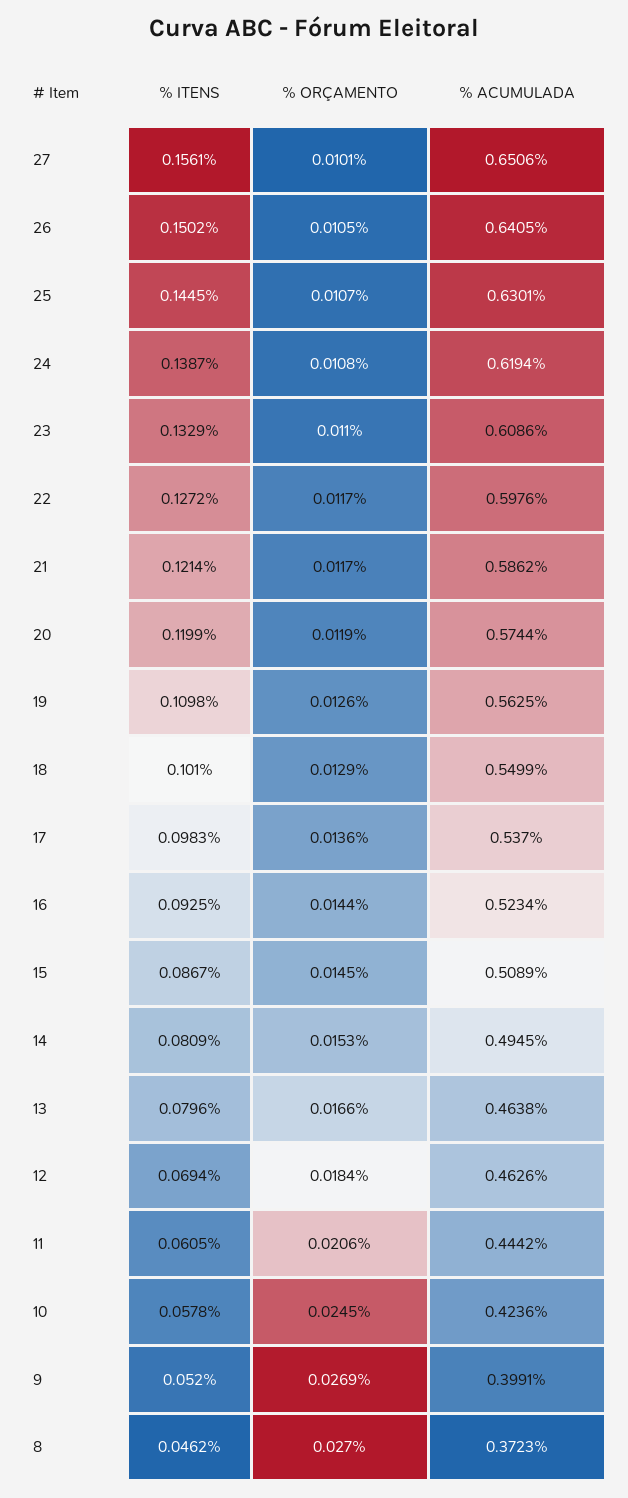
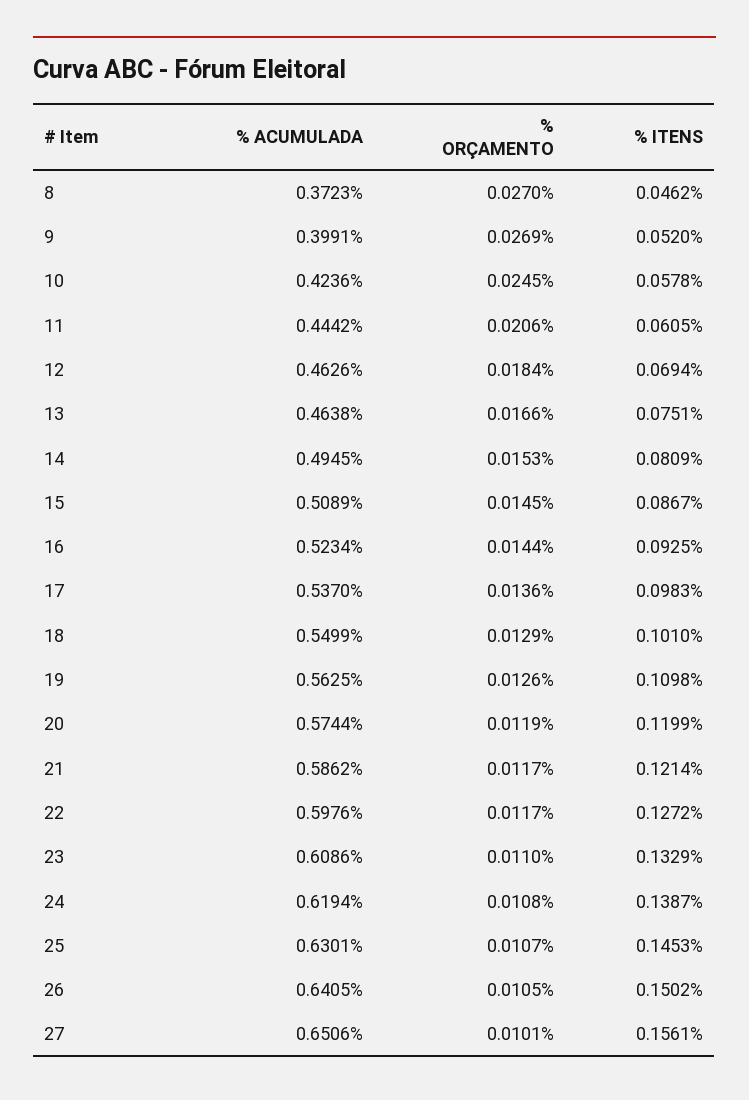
% ITENS, 25: 0.1445 -> 0.1453
% ITENS, 13: 0.0796 -> 0.0751

